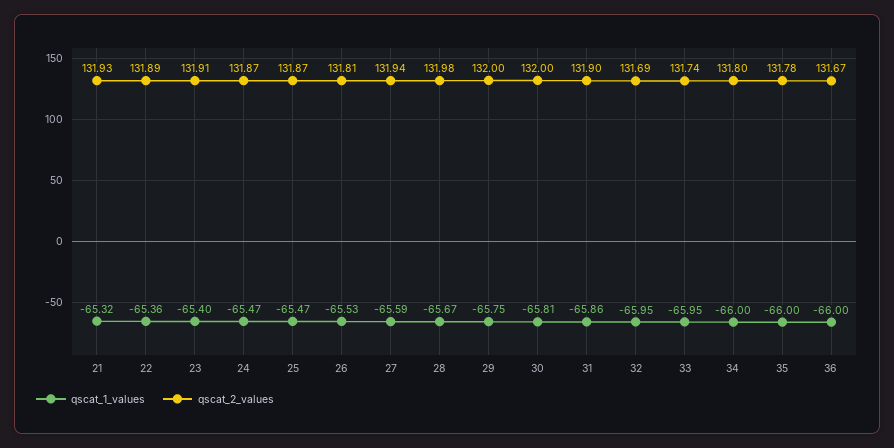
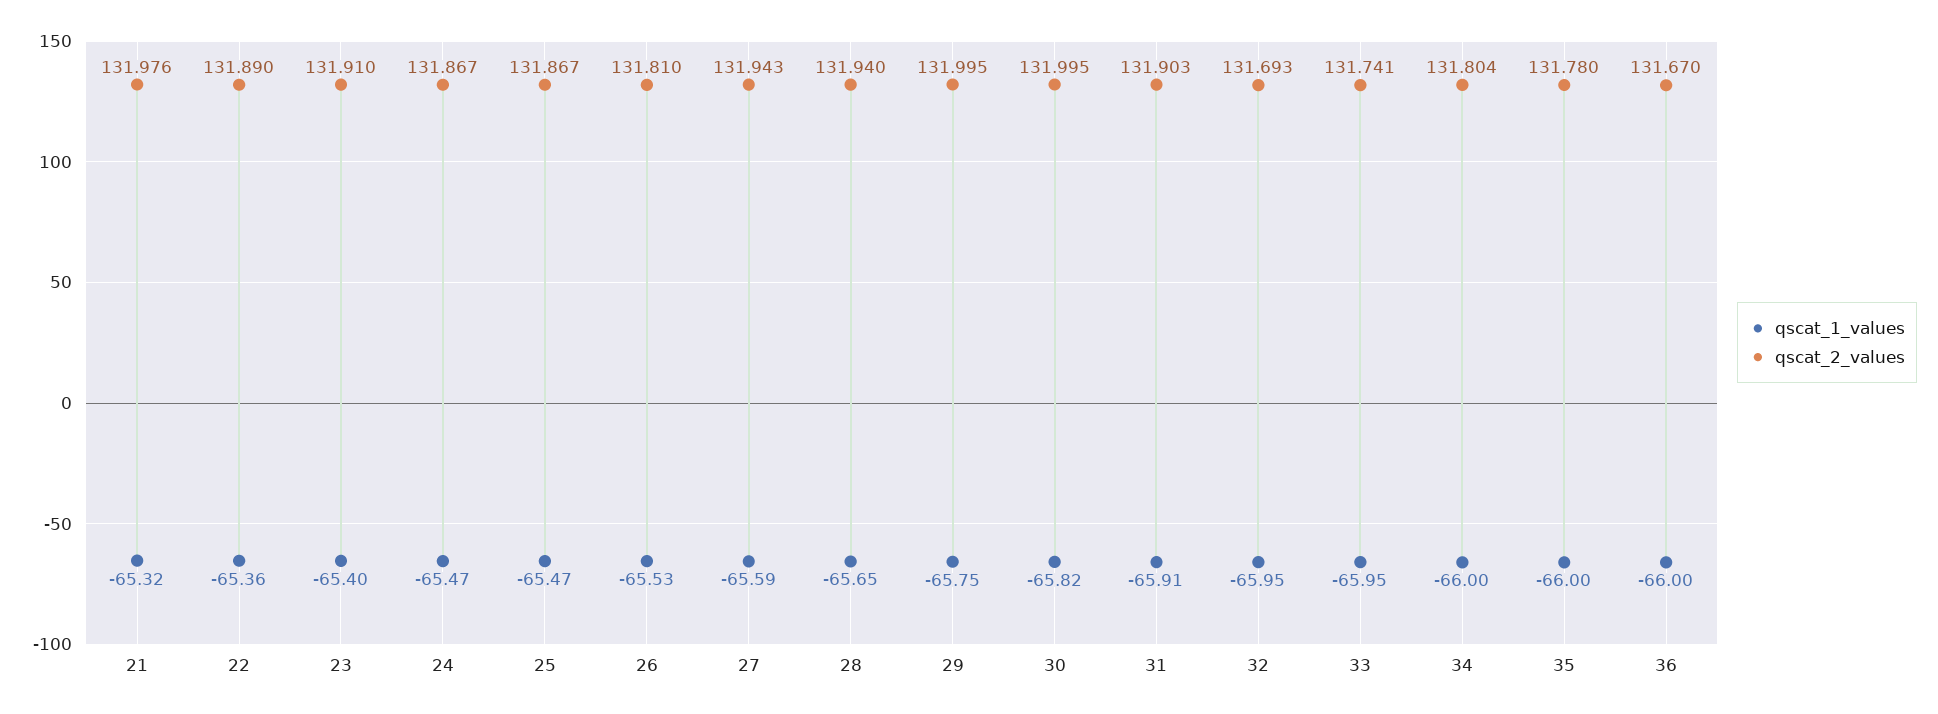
qscat_2_values, 21: 131.93 -> 131.976
qscat_1_values, 28: -65.67 -> -65.65
qscat_2_values, 28: 131.98 -> 131.94
qscat_1_values, 30: -65.81 -> -65.82
qscat_1_values, 31: -65.86 -> -65.91

